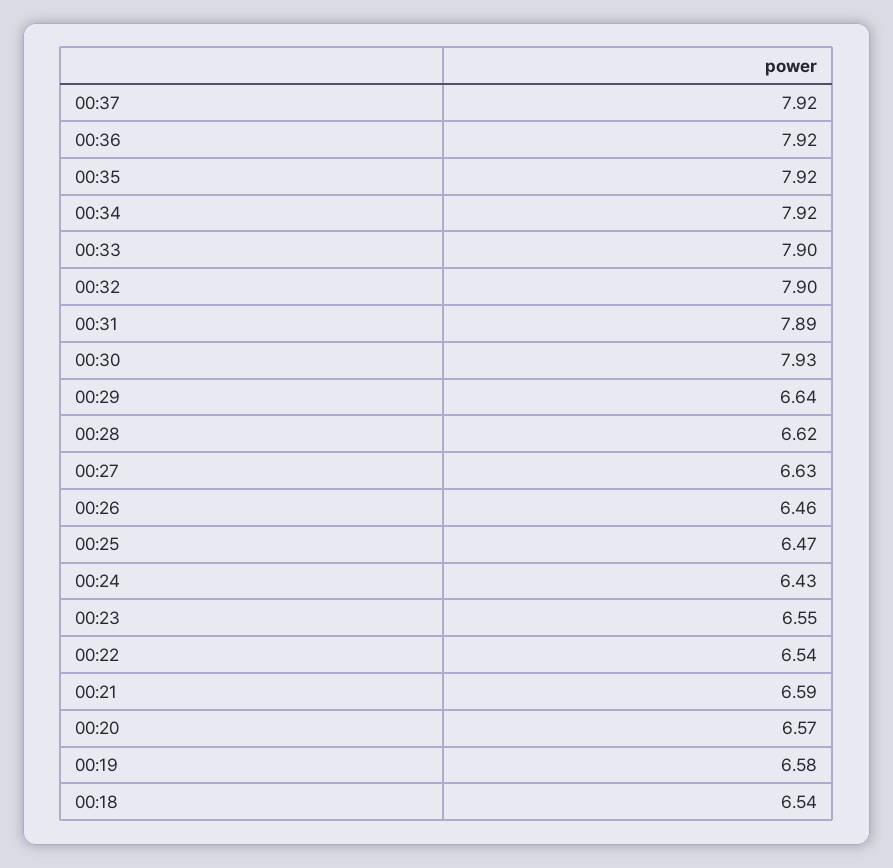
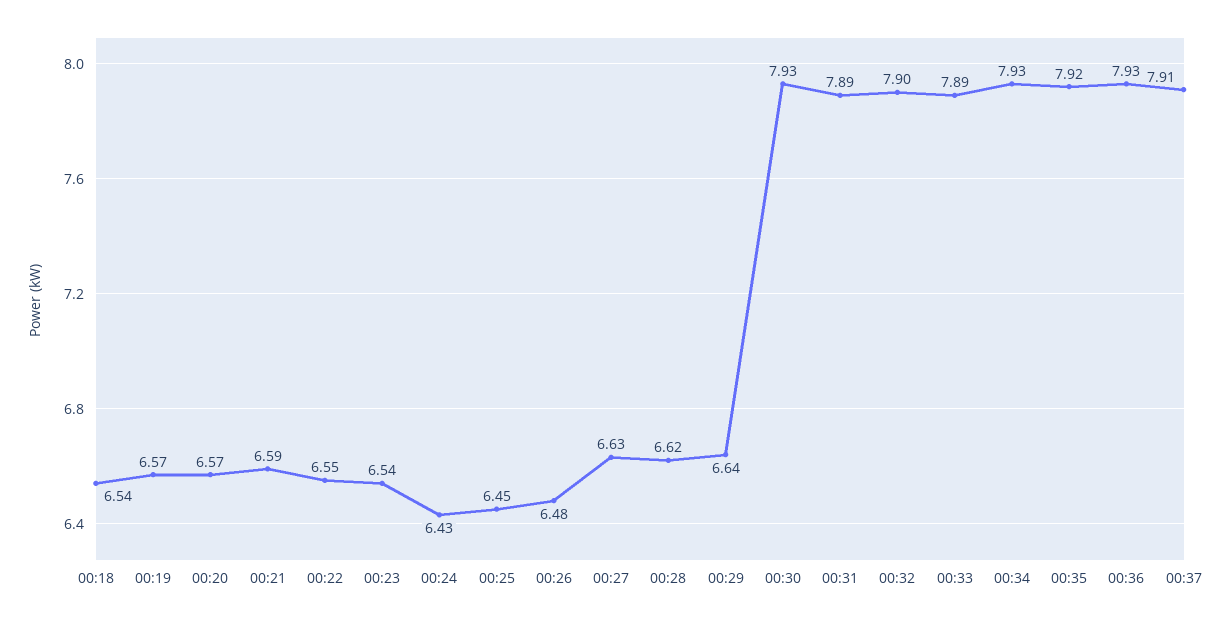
00:37: 7.92 -> 7.91
00:36: 7.92 -> 7.93
00:34: 7.92 -> 7.93
00:33: 7.9 -> 7.89
00:26: 6.46 -> 6.48
00:25: 6.47 -> 6.45
00:23: 6.55 -> 6.54
00:22: 6.54 -> 6.55
00:19: 6.58 -> 6.57

